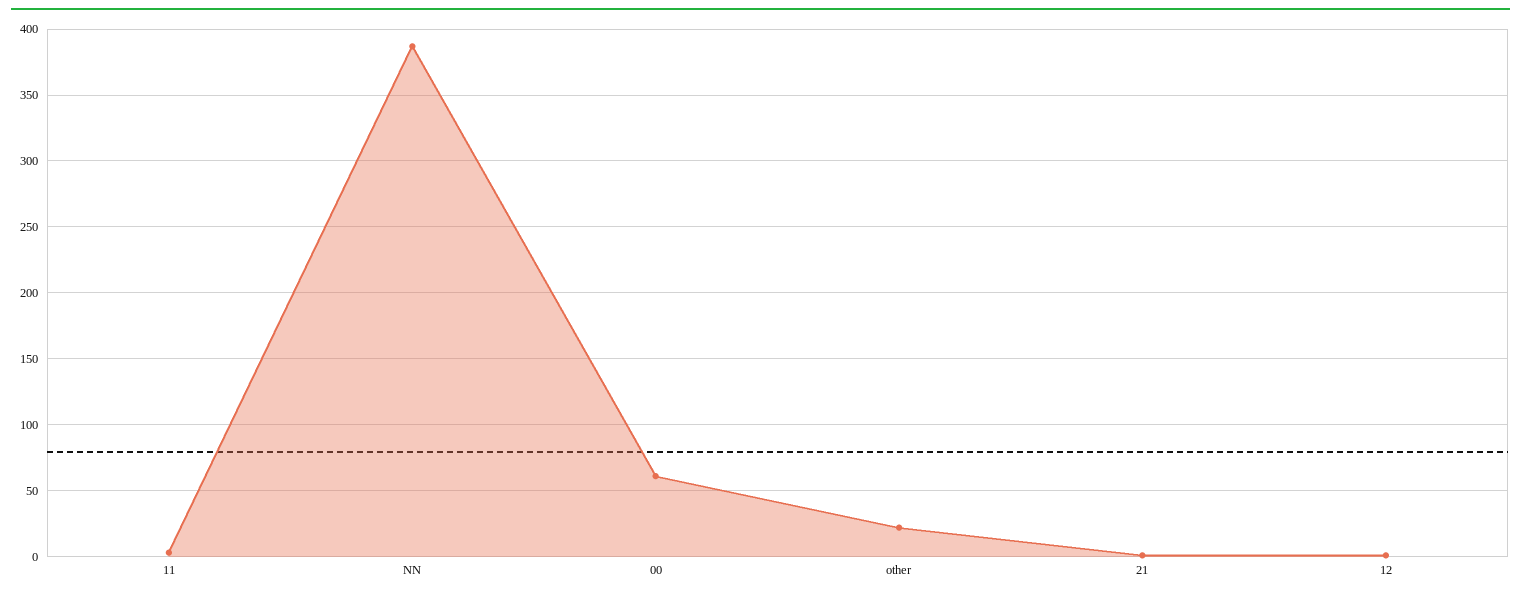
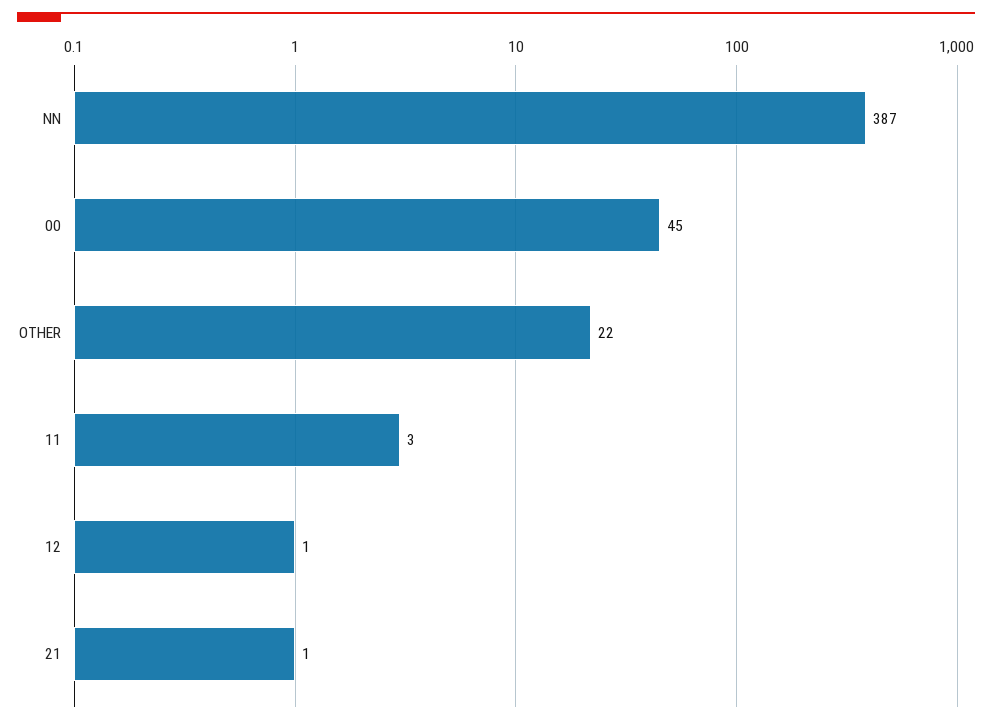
00: 60 -> 45

